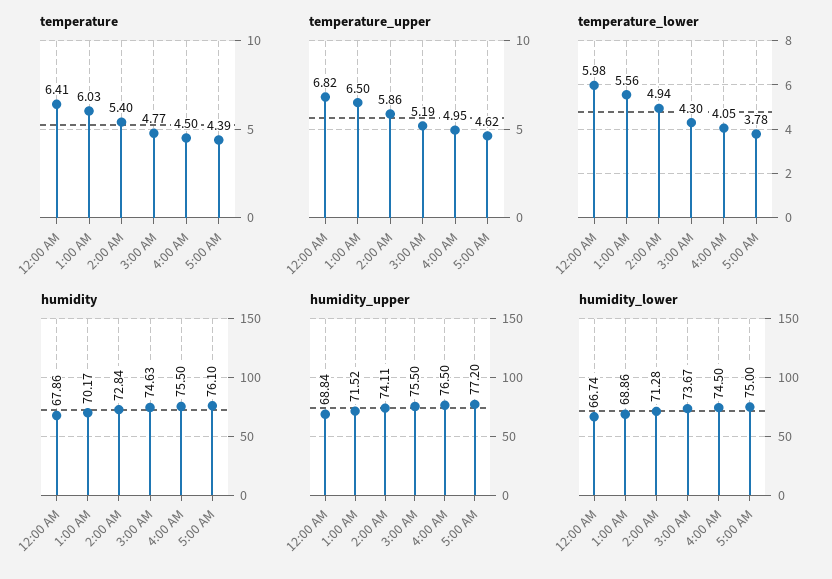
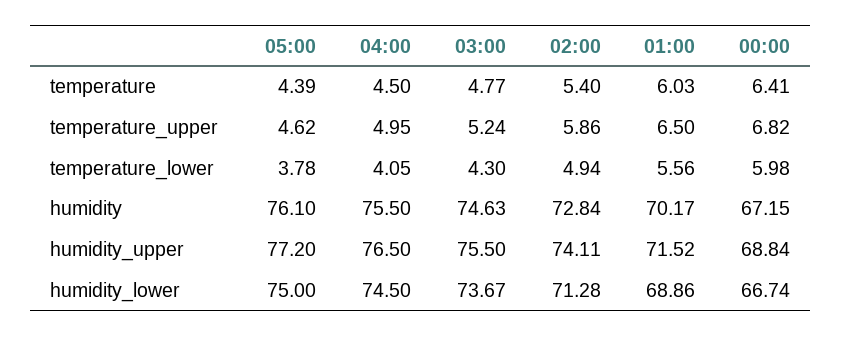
temperature_upper, 3:00 AM: 5.19 -> 5.24
humidity, 12:00 AM: 67.86 -> 67.15

